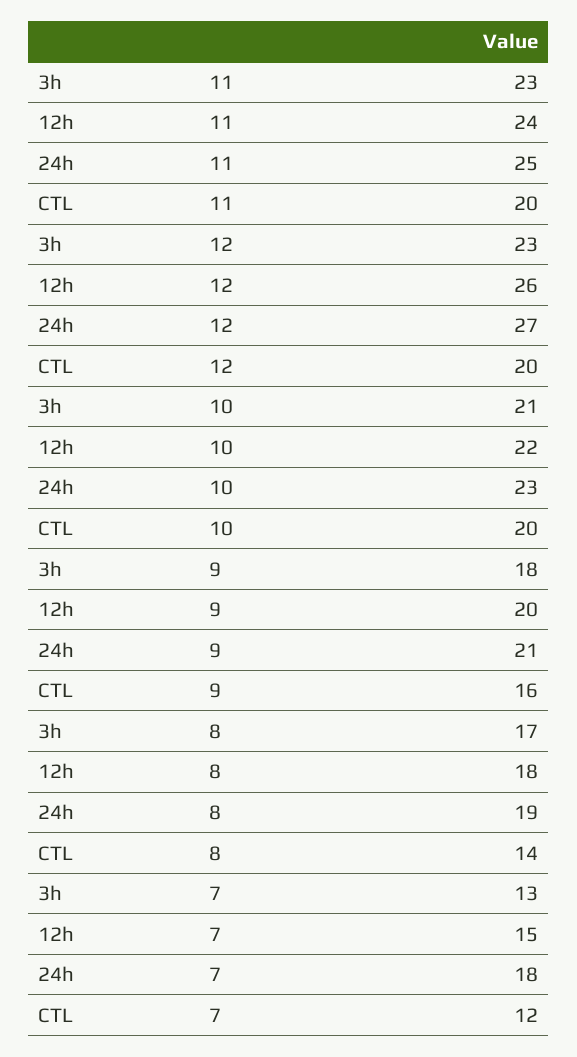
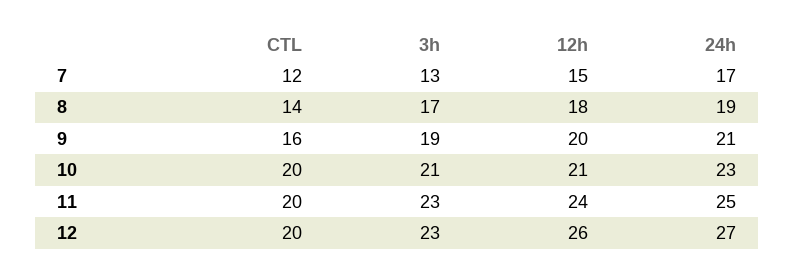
12h, 10: 22 -> 21
3h, 9: 18 -> 19
24h, 7: 18 -> 17

